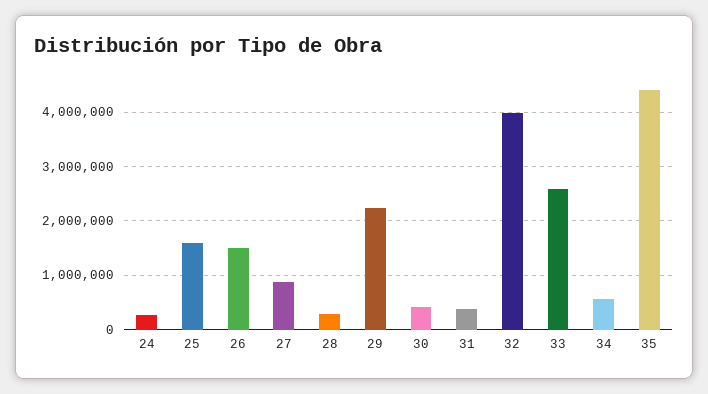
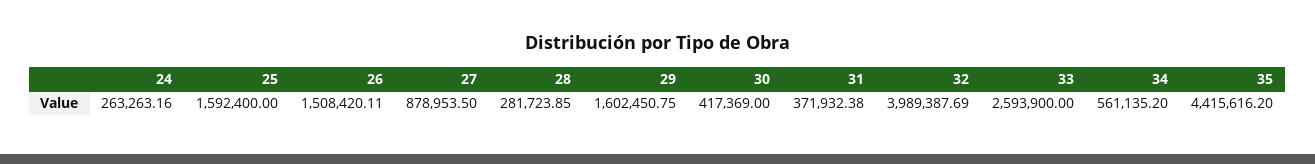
29: 2200000 -> 1602450.75

